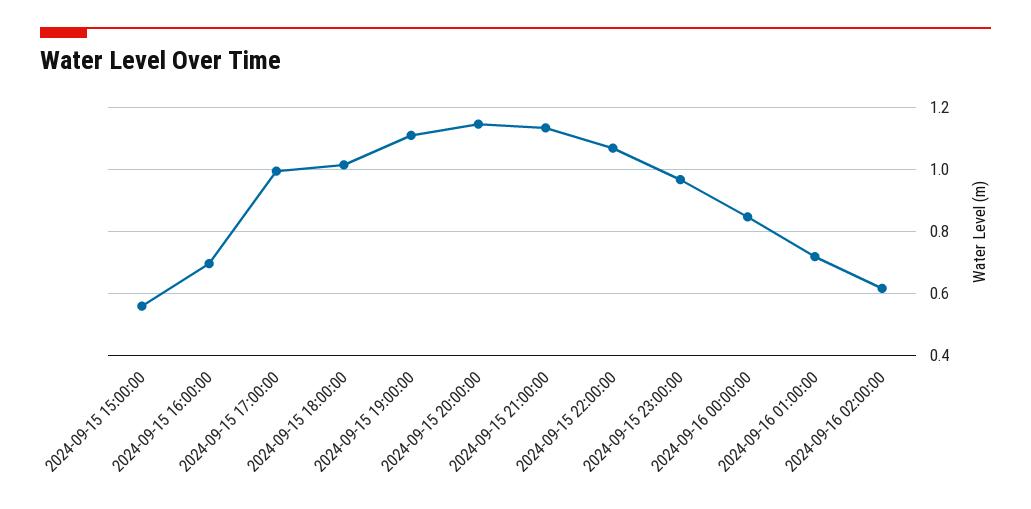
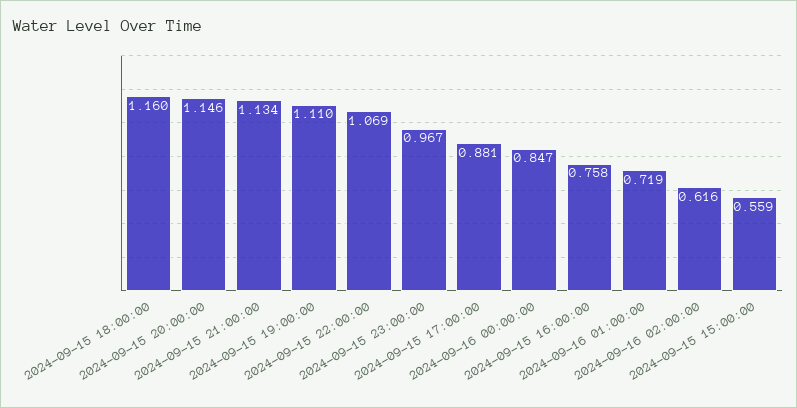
2024-09-15 16:00:00: 0.7 -> 0.758
2024-09-15 17:00:00: 1 -> 0.881
2024-09-15 18:00:00: 1.02 -> 1.16

